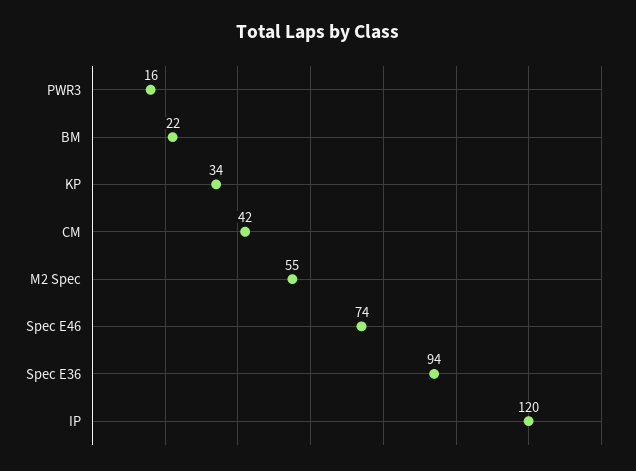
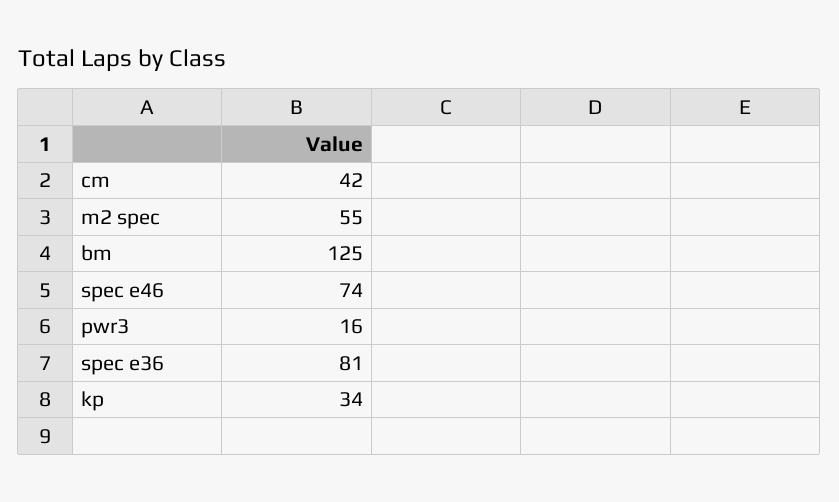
BM: 22 -> 125
Spec E36: 94 -> 81
IP: 120 -> none

